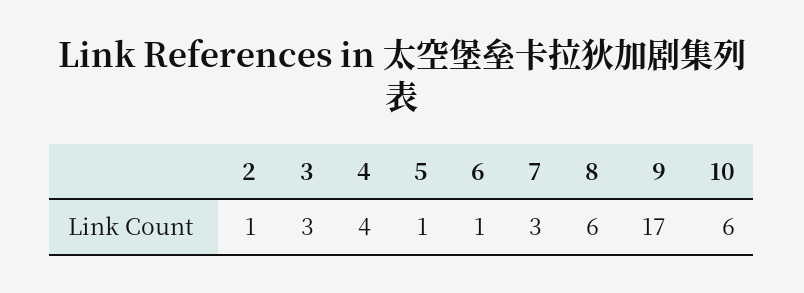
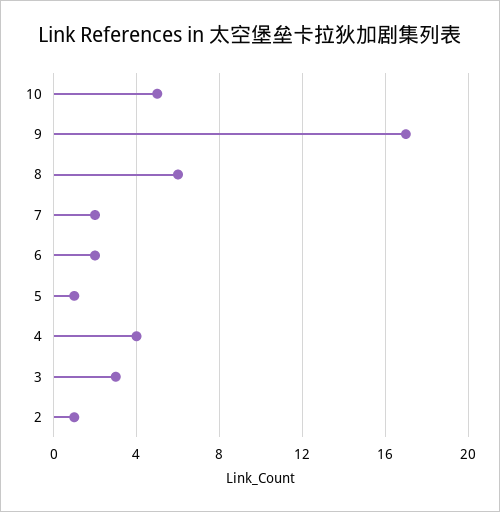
6: 1 -> 2
7: 3 -> 2
10: 6 -> 5

